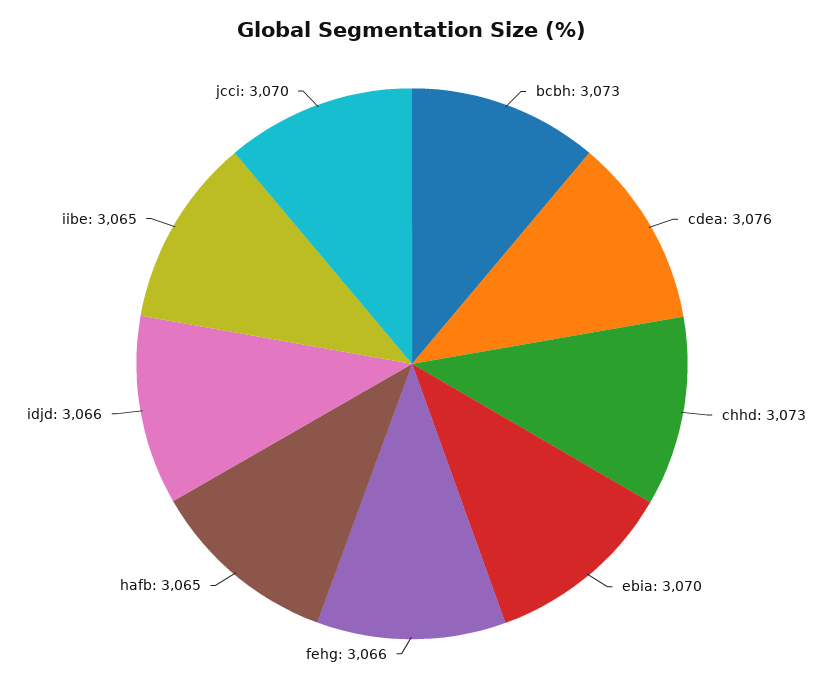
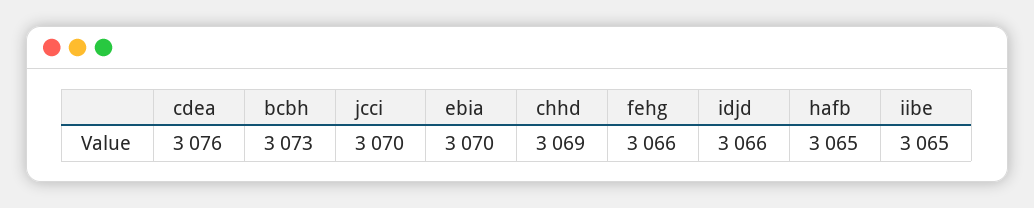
chhd: 3073 -> 3069

